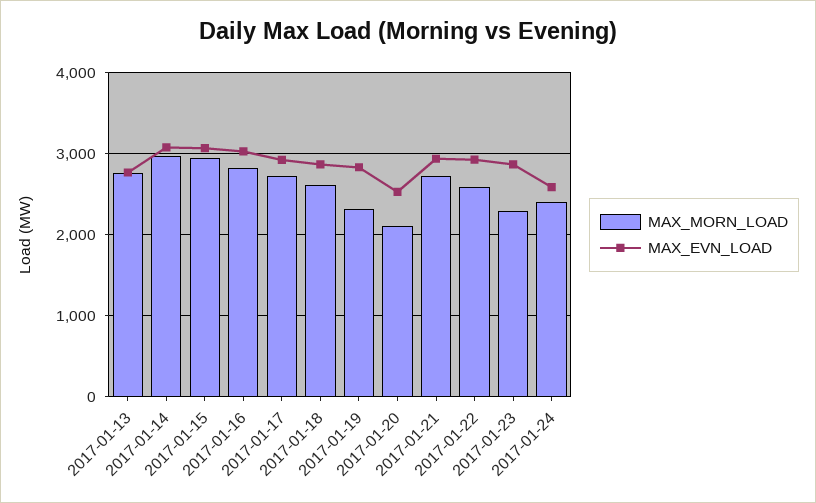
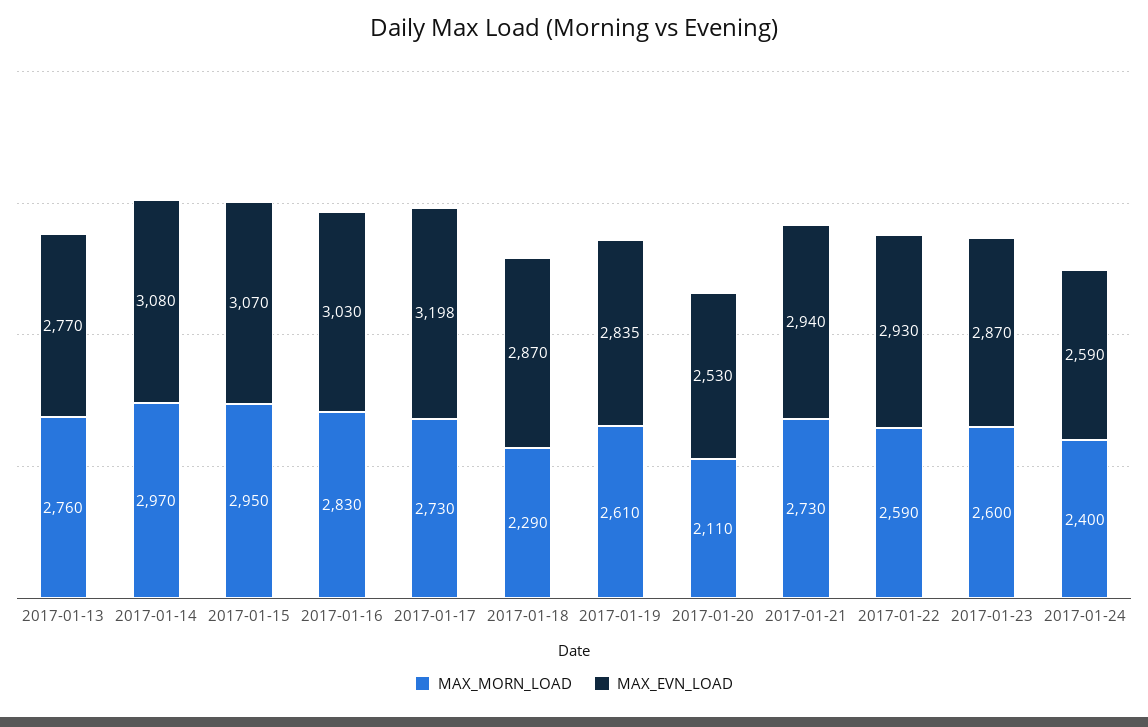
MAX_EVN_LOAD, 2017-01-17: 2900 -> 3198
MAX_MORN_LOAD, 2017-01-18: 2600 -> 2290
MAX_MORN_LOAD, 2017-01-19: 2300 -> 2610
MAX_MORN_LOAD, 2017-01-23: 2300 -> 2600

